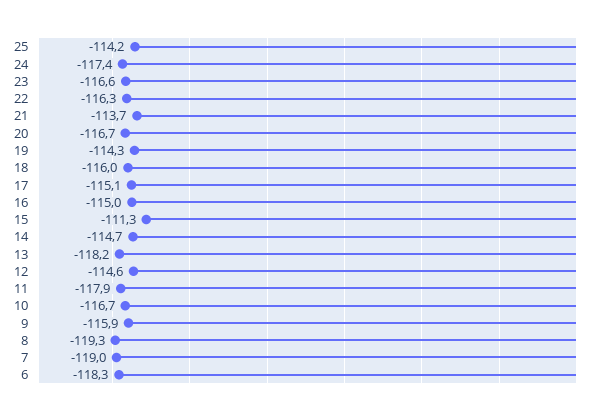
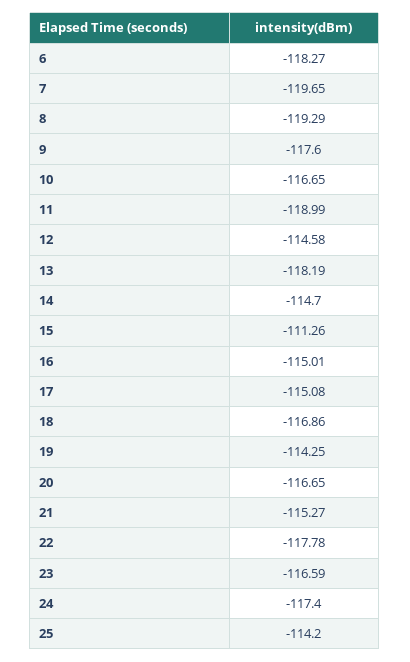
22: -116.3 -> -117.78
21: -113.7 -> -115.27
18: -116 -> -116.86
11: -117.9 -> -118.99
9: -115.9 -> -117.6
7: -119 -> -119.65

